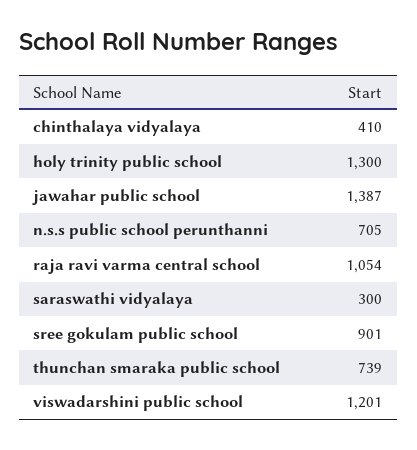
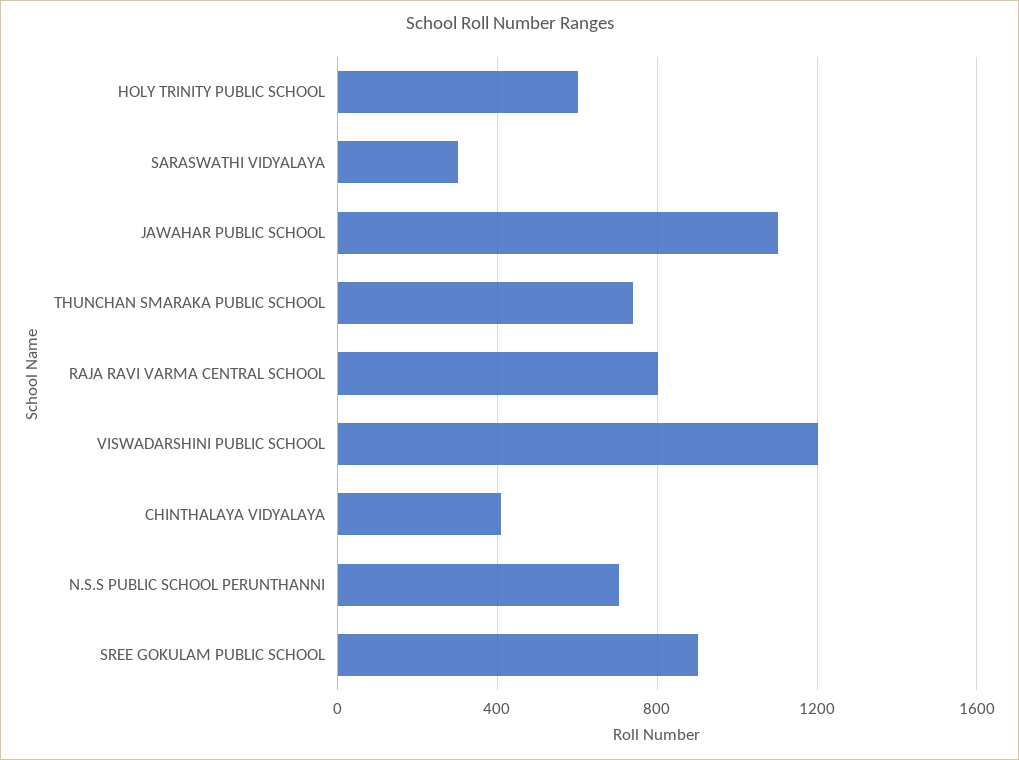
holy trinity public school: 1300 -> 600
jawahar public school: 1387 -> 1100
raja ravi varma central school: 1054 -> 800

